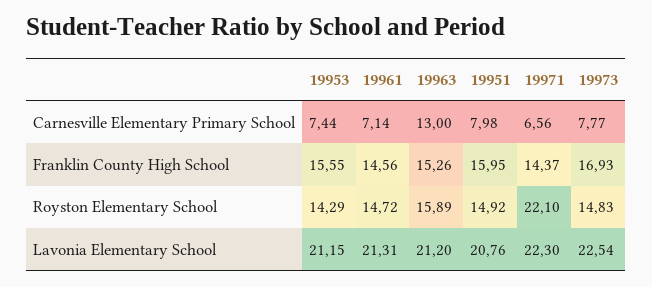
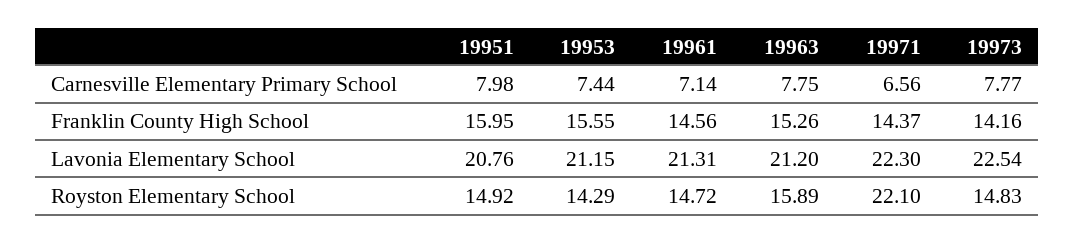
19963, Carnesville Elementary Primary School: 13 -> 7.75
19973, Franklin County High School: 16.93 -> 14.16

